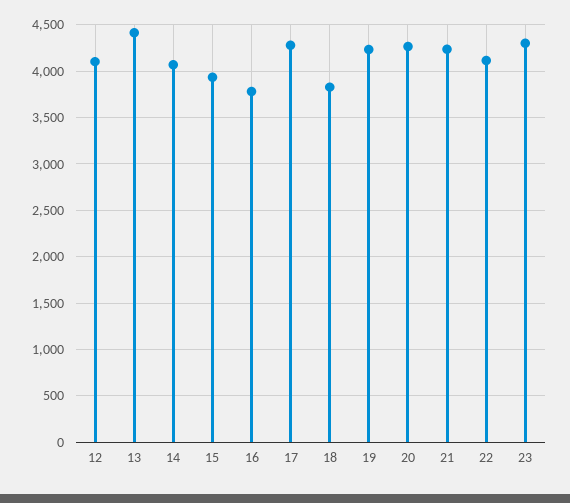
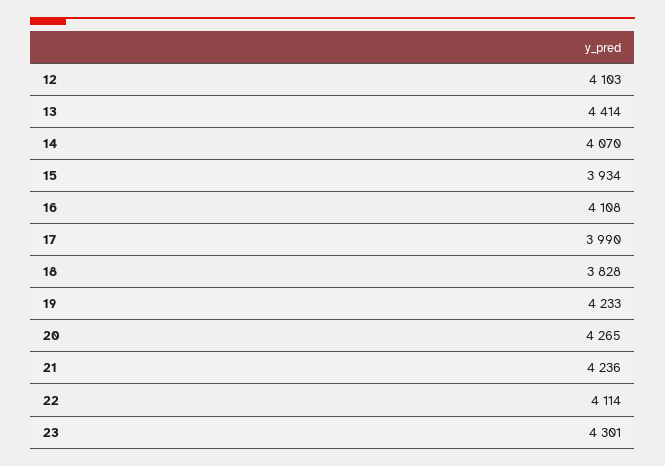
16: 3800 -> 4108
17: 4300 -> 3990

